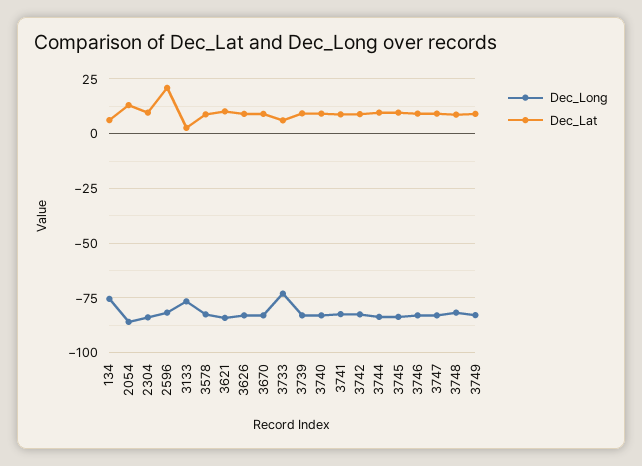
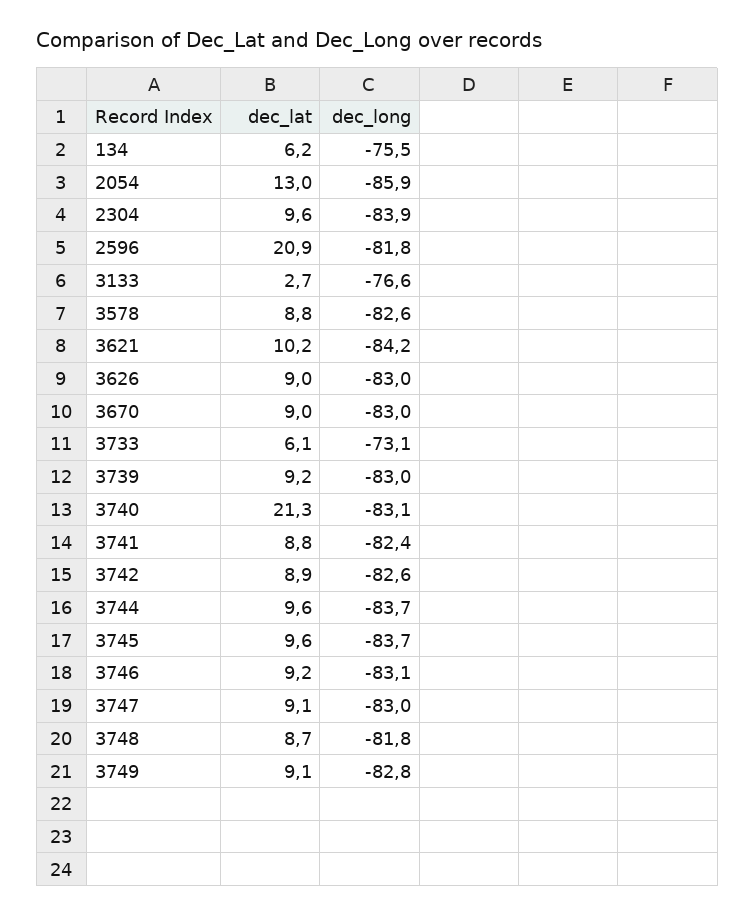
Dec_Lat, 3740: 10 -> 21.3

